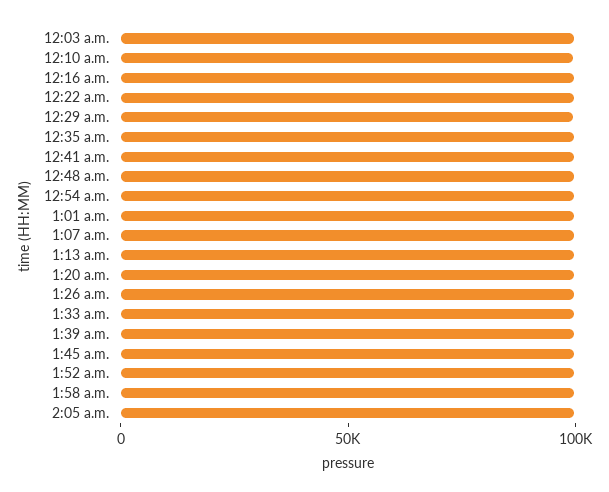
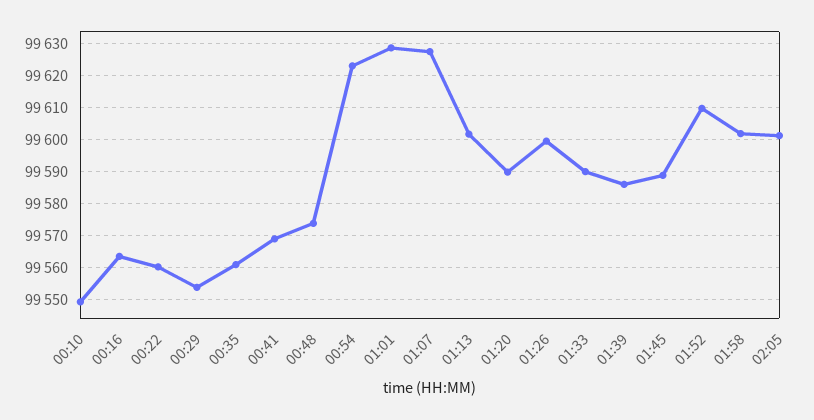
12:03 a.m.: 100000 -> none

